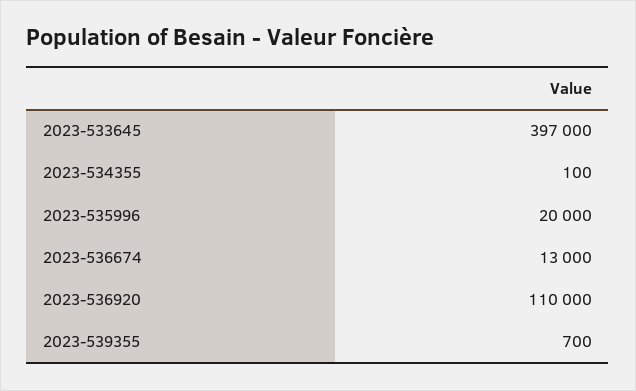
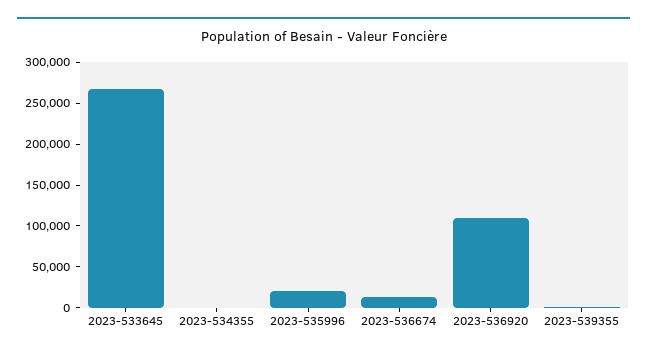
2023-533645: 397000 -> 270000

